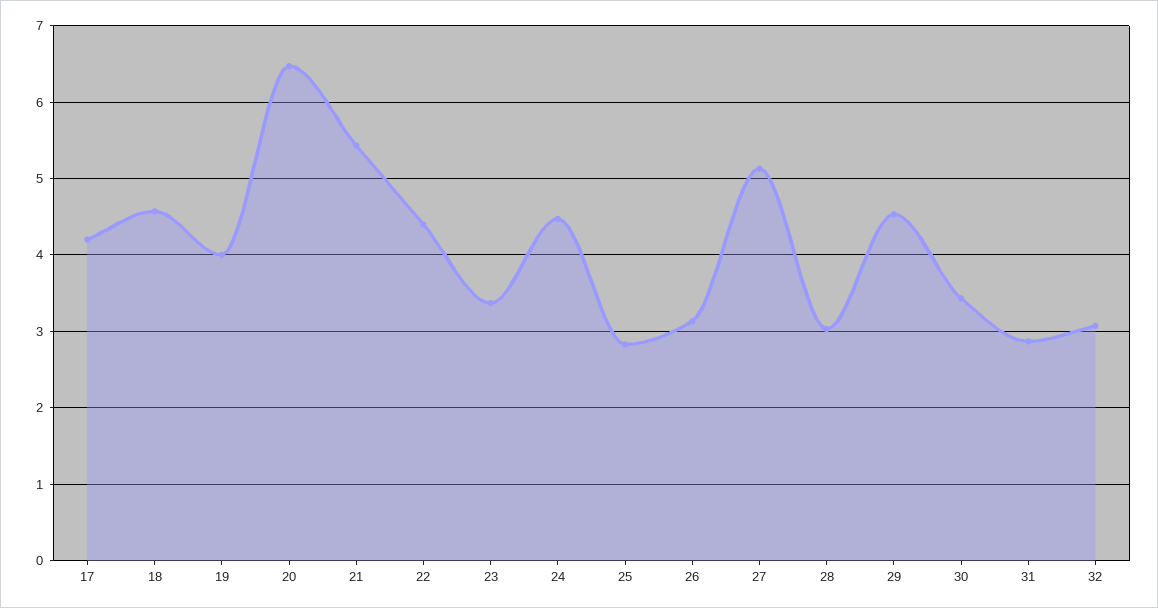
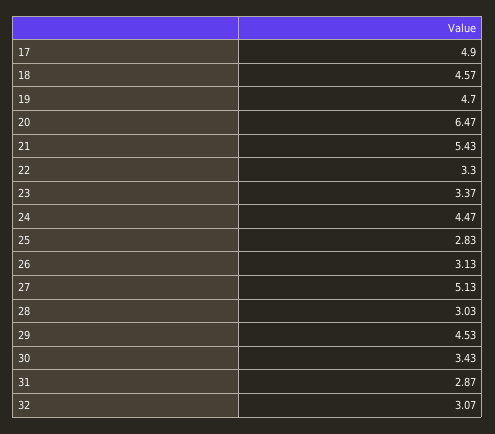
17: 4.2 -> 4.9
19: 4 -> 4.7
22: 4.4 -> 3.3

